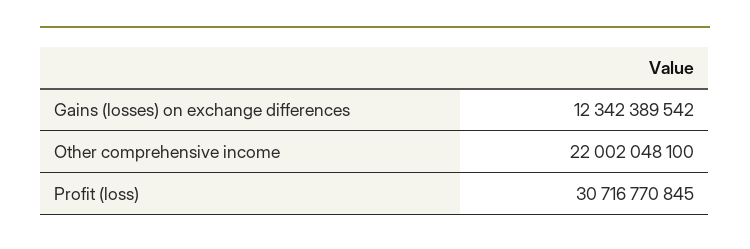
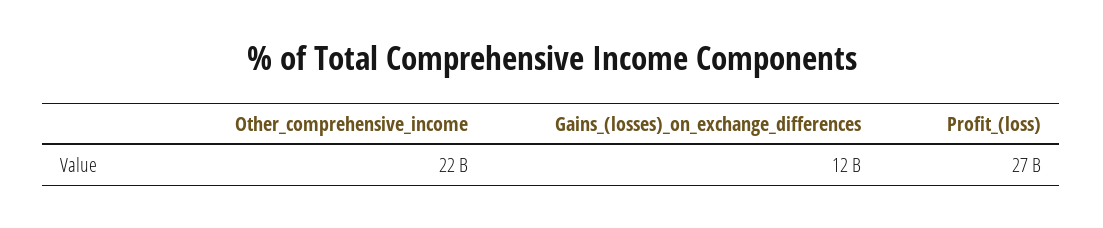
Profit (loss): 30716770845 -> 27000000000

